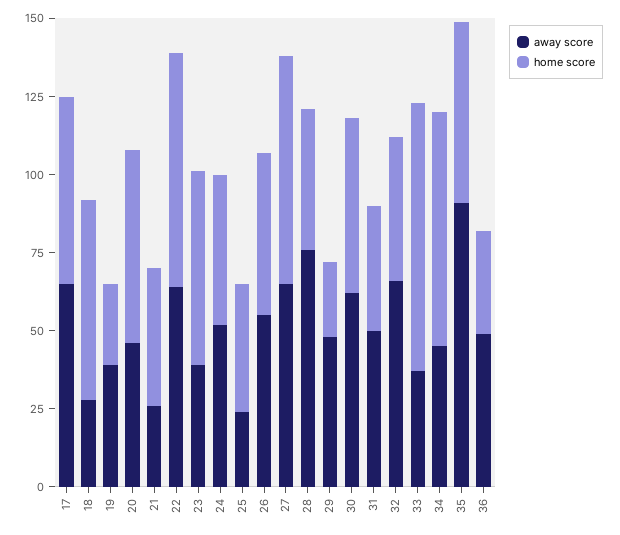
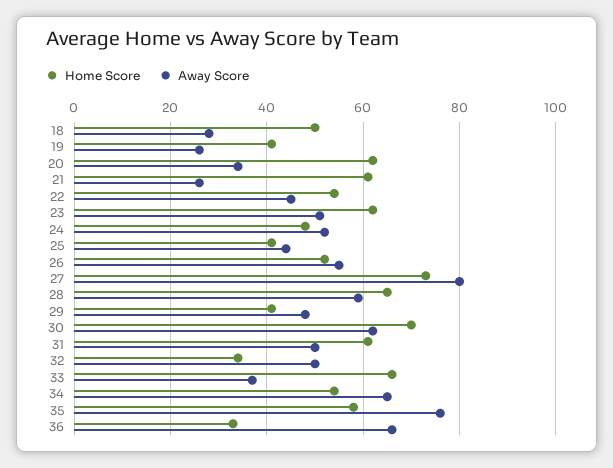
away score, 17: 65 -> none
home score, 17: 60 -> none
home score, 18: 65 -> 50
away score, 19: 40 -> 25
home score, 19: 25 -> 40
away score, 20: 45 -> 35
home score, 21: 45 -> 60
away score, 22: 65 -> 45
home score, 22: 75 -> 55
away score, 23: 40 -> 50
away score, 25: 25 -> 45
away score, 27: 65 -> 80
away score, 28: 75 -> 60
home score, 28: 45 -> 65
home score, 29: 25 -> 40
home score, 30: 55 -> 70
home score, 31: 40 -> 60
away score, 32: 65 -> 50
home score, 32: 45 -> 35
home score, 33: 85 -> 65
away score, 34: 45 -> 65
home score, 34: 75 -> 55
away score, 35: 90 -> 75
away score, 36: 50 -> 65

